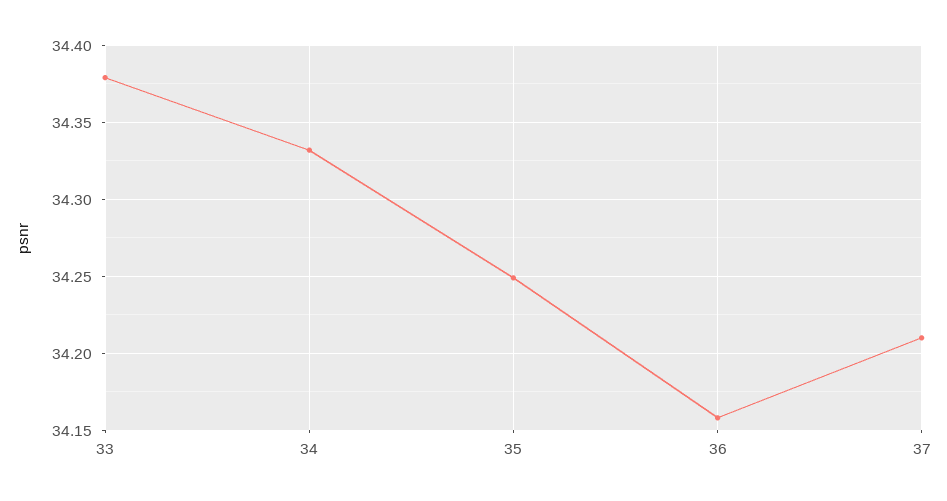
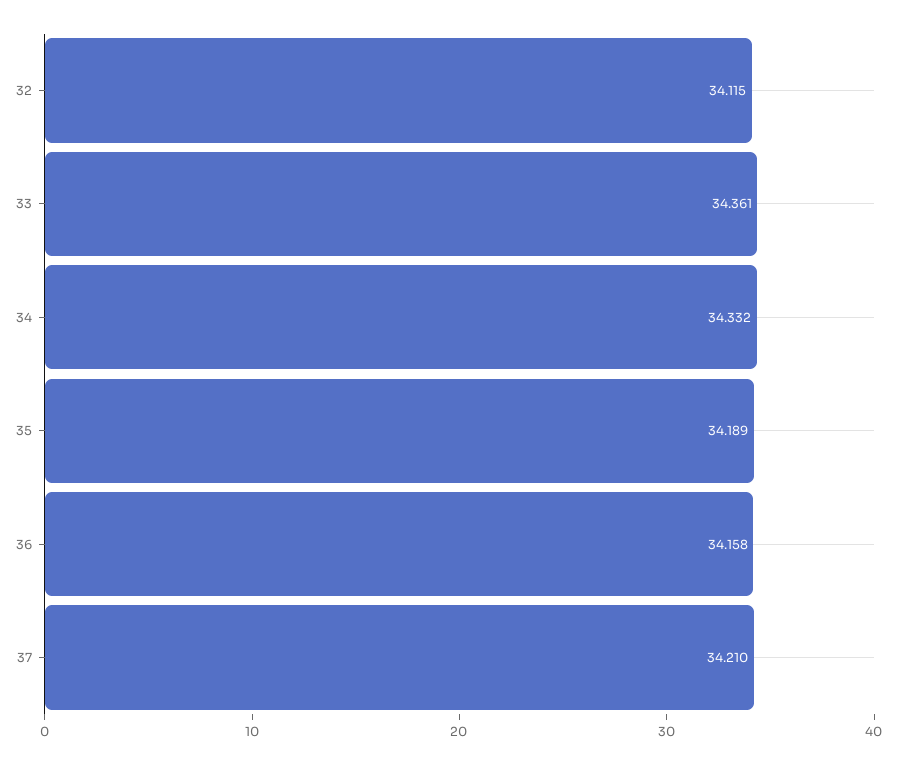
33: 34.38 -> 34.361
35: 34.25 -> 34.189
32: none -> 34.115

